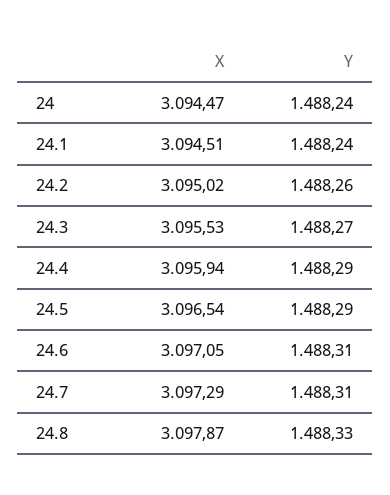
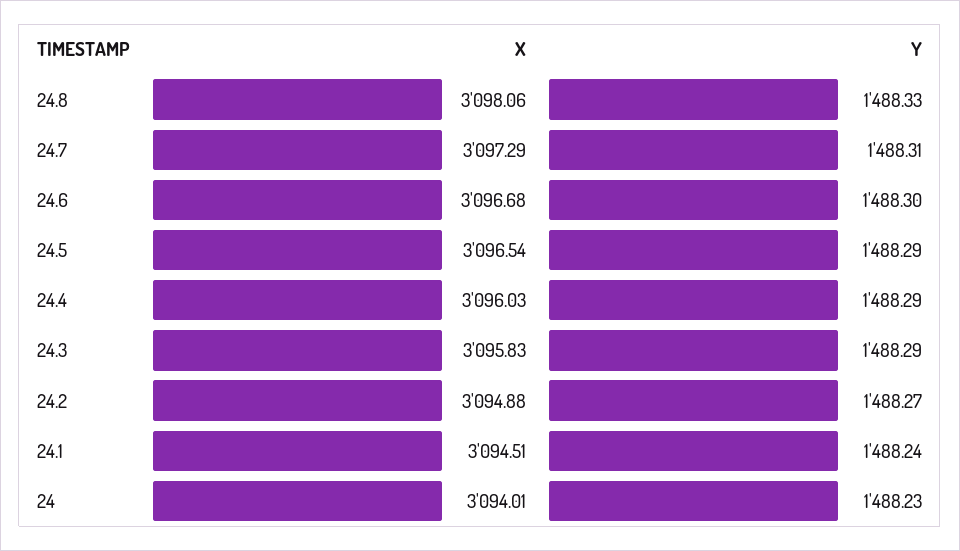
X, 24: 3094.47 -> 3094.01
Y, 24: 1488.24 -> 1488.23
X, 24.2: 3095.02 -> 3094.88
Y, 24.2: 1488.26 -> 1488.27
X, 24.3: 3095.53 -> 3095.83
Y, 24.3: 1488.27 -> 1488.29
X, 24.4: 3095.94 -> 3096.03
X, 24.6: 3097.05 -> 3096.68
Y, 24.6: 1488.31 -> 1488.3
X, 24.8: 3097.87 -> 3098.06

